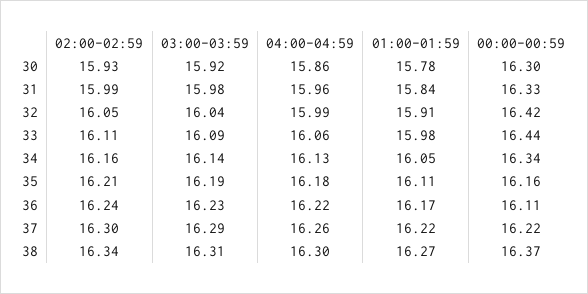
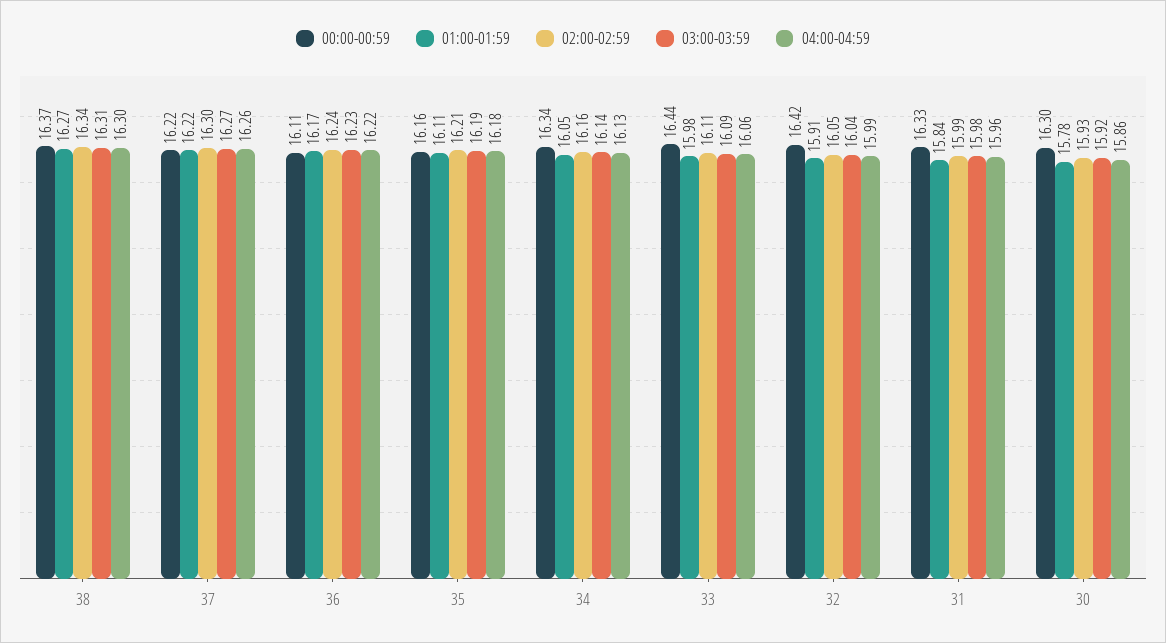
03:00-03:59, 37: 16.29 -> 16.27

